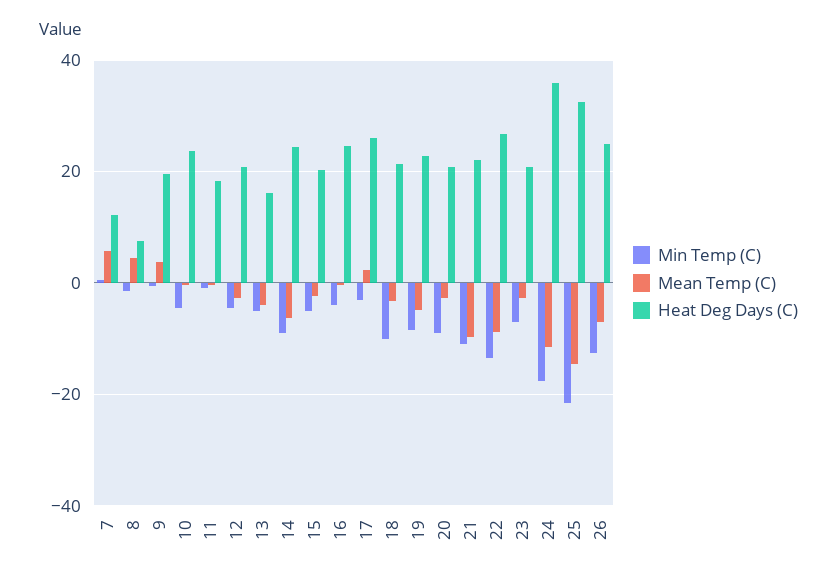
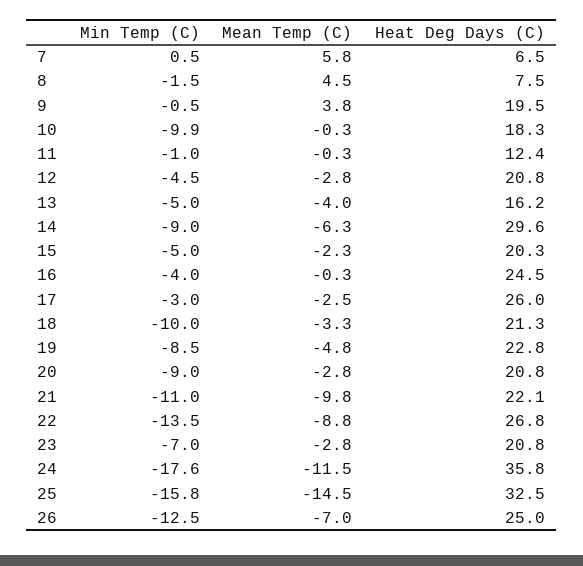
Heat Deg Days (C), 7: 12 -> 6.5
Min Temp (C), 10: -4 -> -9.9
Heat Deg Days (C), 10: 24 -> 18.3
Heat Deg Days (C), 11: 18 -> 12.4
Heat Deg Days (C), 14: 24 -> 29.6
Mean Temp (C), 17: 2 -> -2.5
Min Temp (C), 25: -22 -> -15.8

